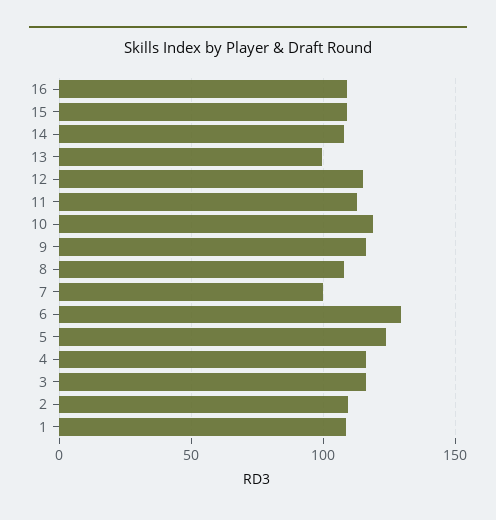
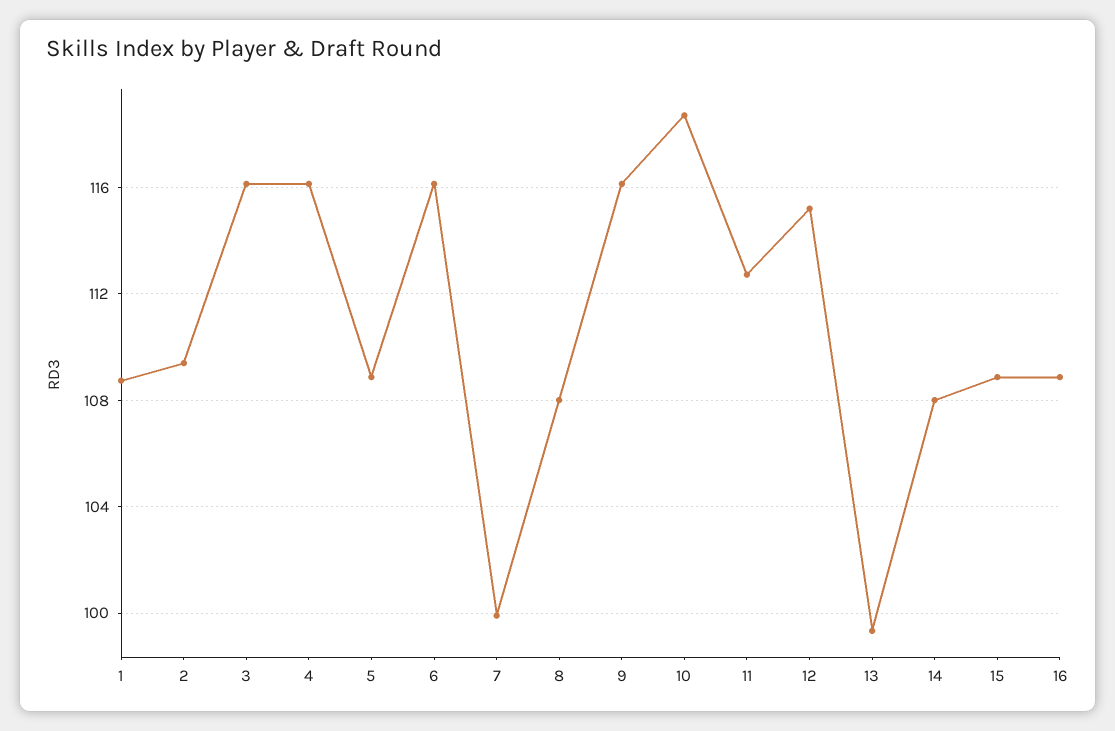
6: 130 -> 116
5: 125 -> 109

